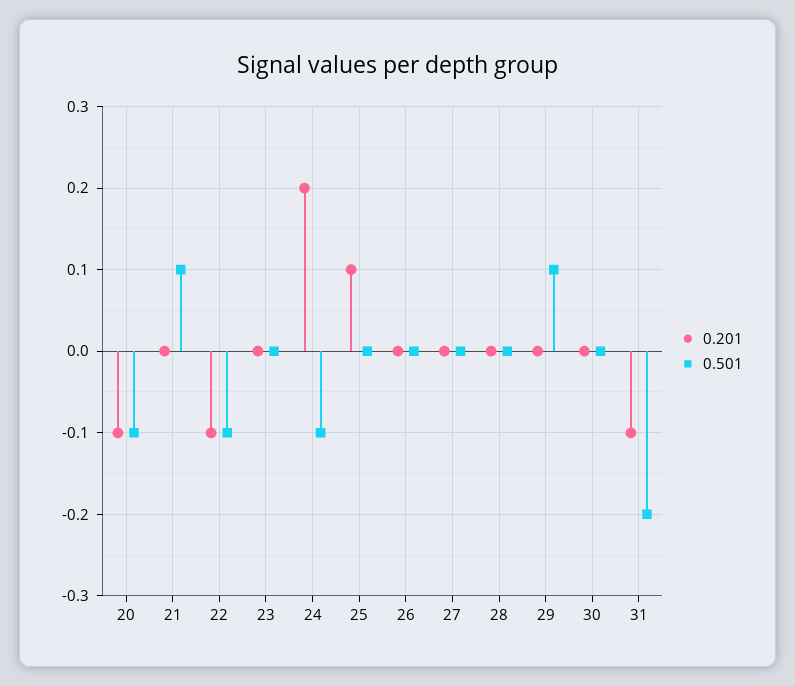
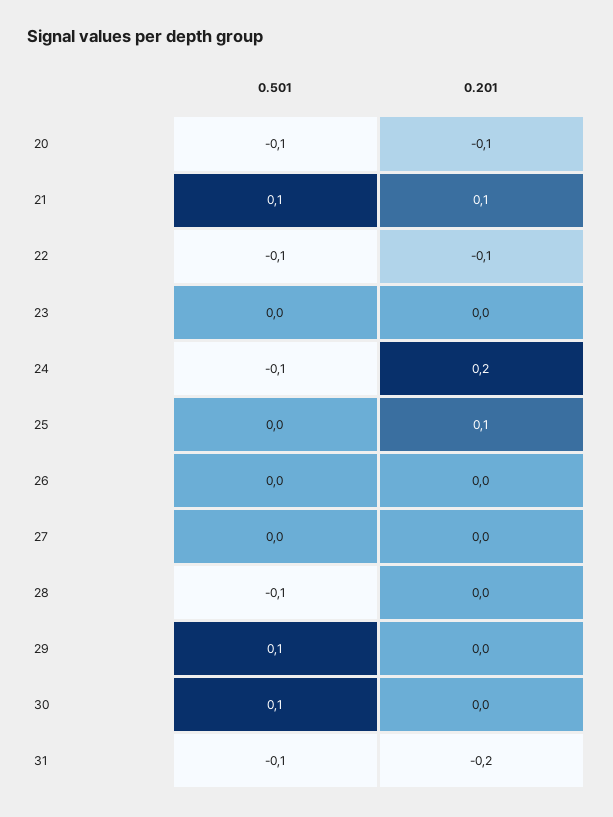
0.201, 21: 0 -> 0.1
0.501, 28: 0 -> -0.1
0.501, 30: 0 -> 0.1
0.201, 31: -0.1 -> -0.2
0.501, 31: -0.2 -> -0.1

